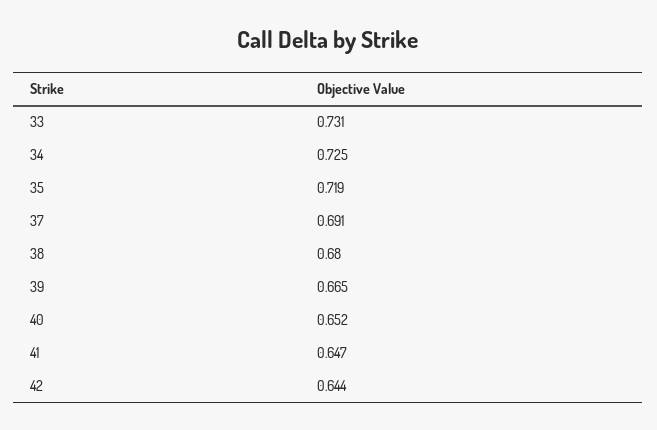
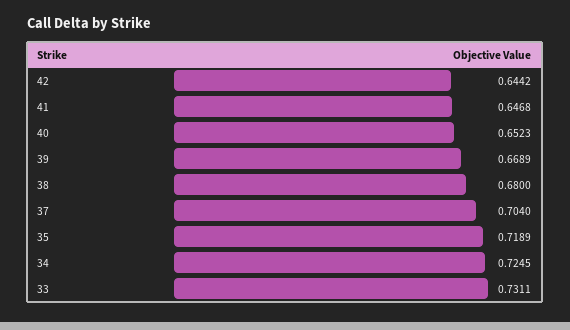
37: 0.691 -> 0.704
39: 0.665 -> 0.6689

